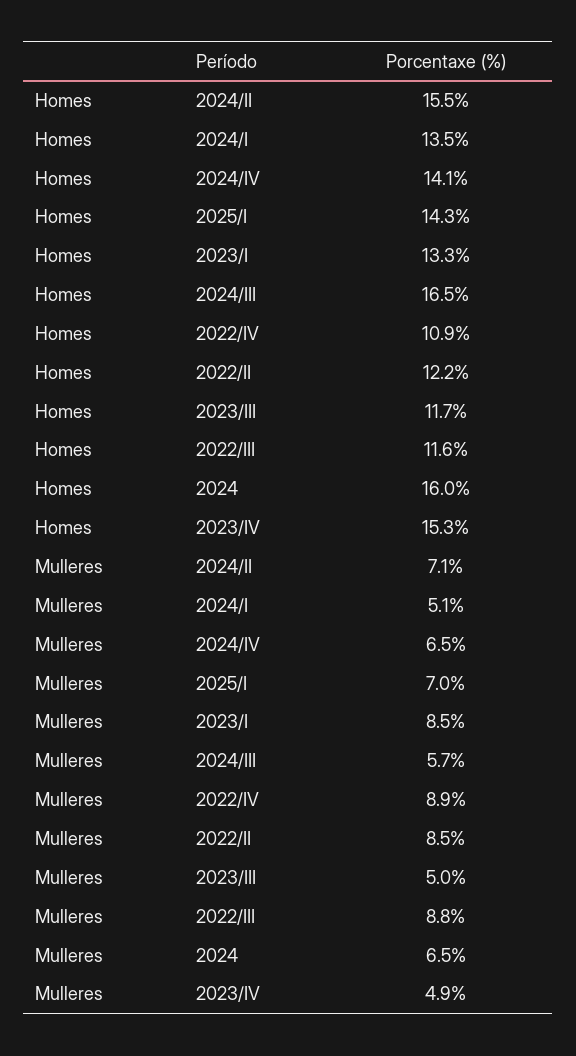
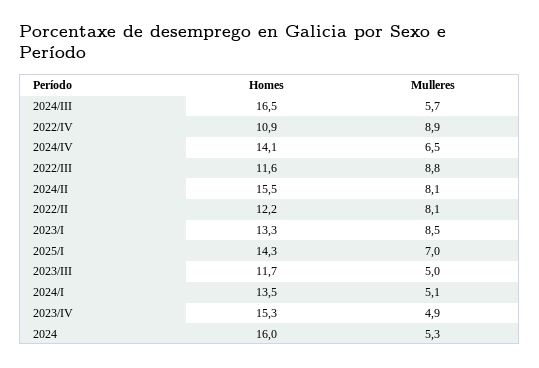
Mulleres, 2024/II: 7.1 -> 8.1
Mulleres, 2022/II: 8.5 -> 8.1
Mulleres, 2024: 6.5 -> 5.3

